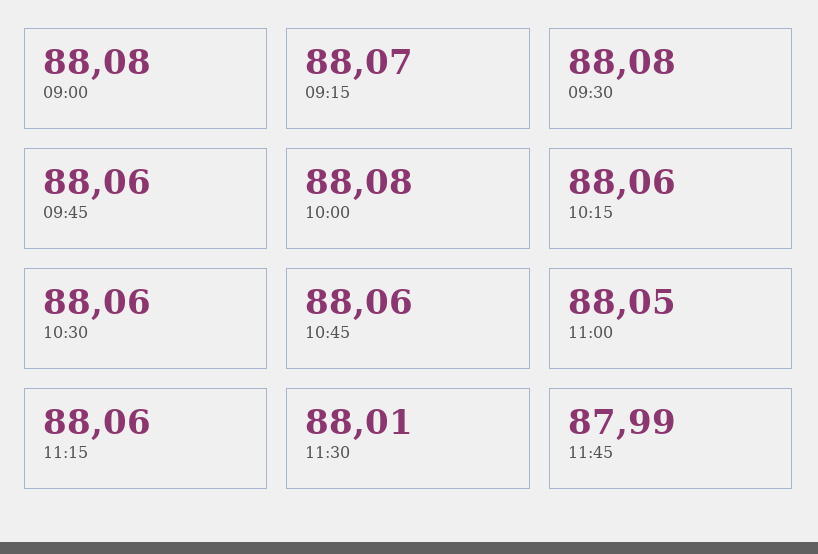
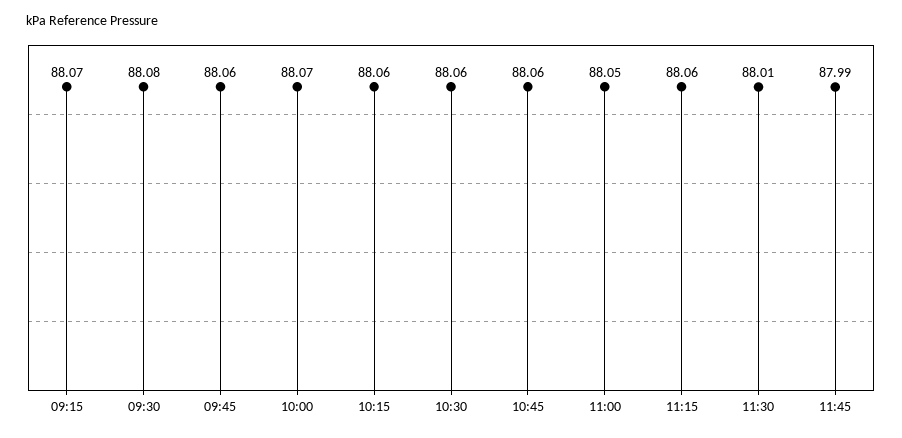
09:00: 88.08 -> none
10:00: 88.08 -> 88.07

